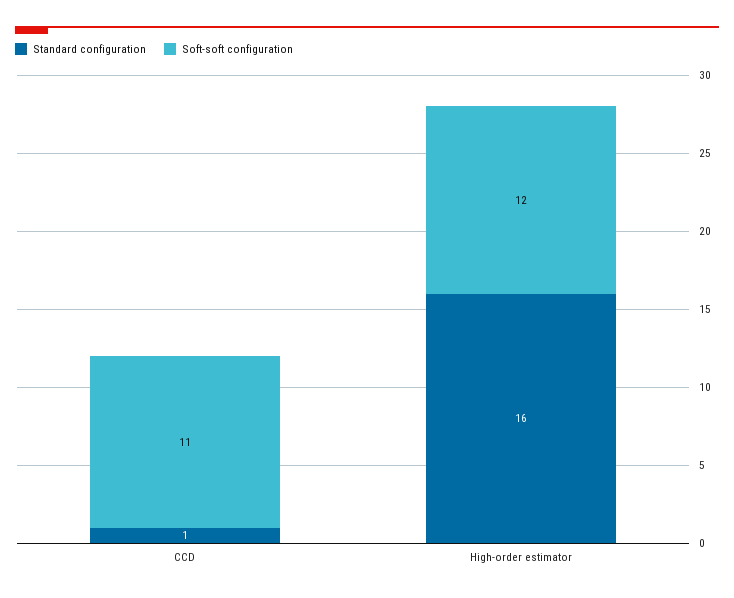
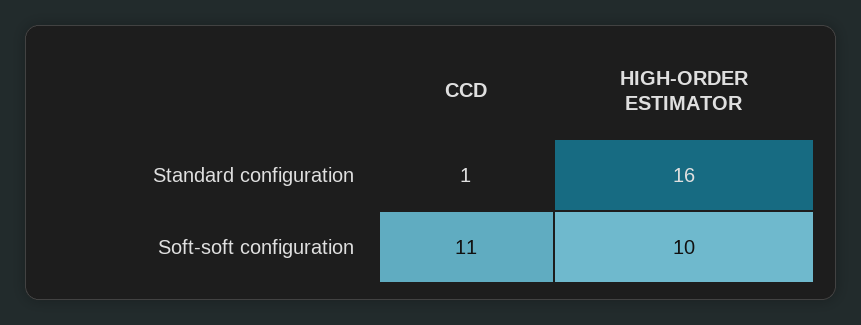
Soft-soft configuration, High-order estimator: 12 -> 10

